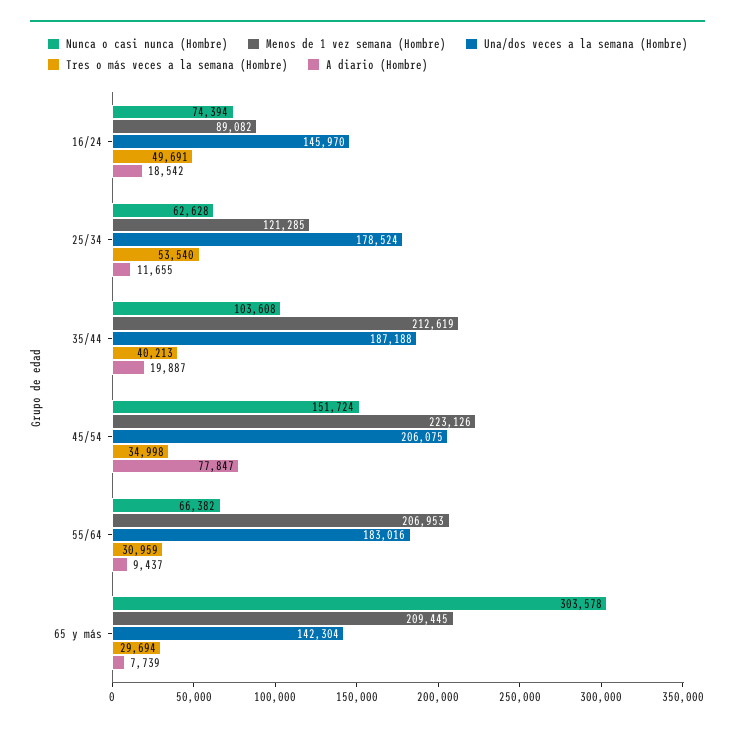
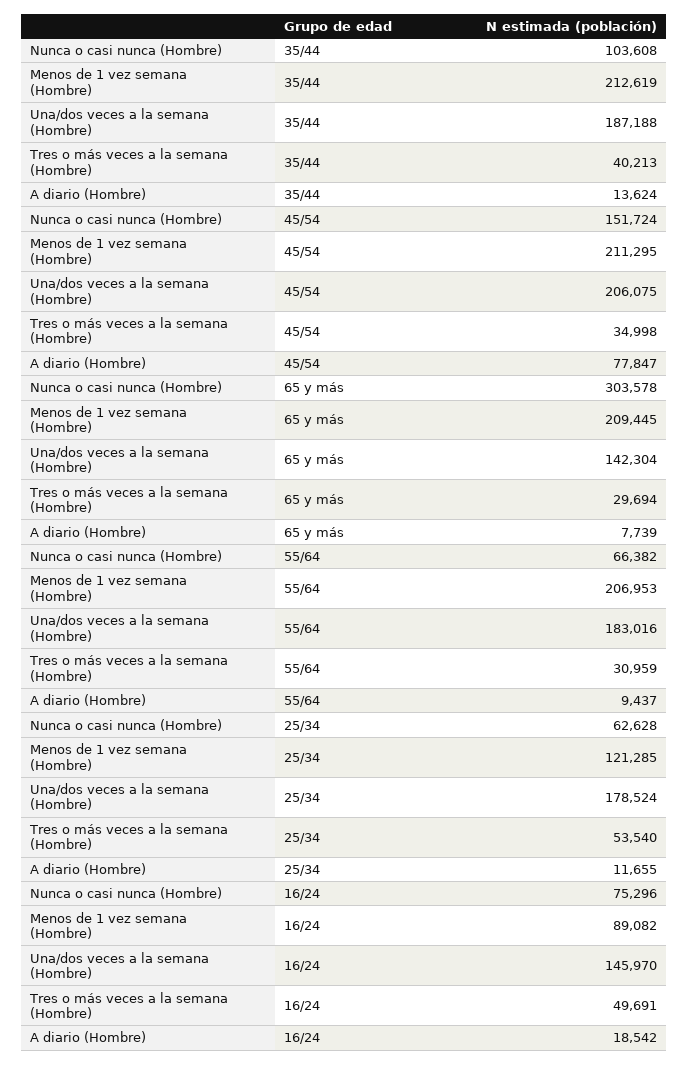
Nunca o casi nunca (Hombre), 16/24: 74394 -> 75296
A diario (Hombre), 35/44: 19887 -> 13624
Menos de 1 vez semana (Hombre), 45/54: 223126 -> 211295

